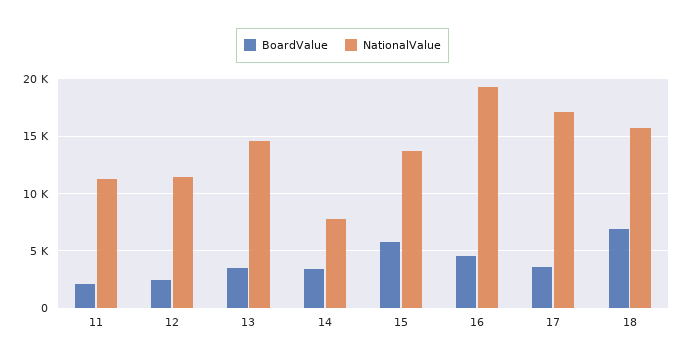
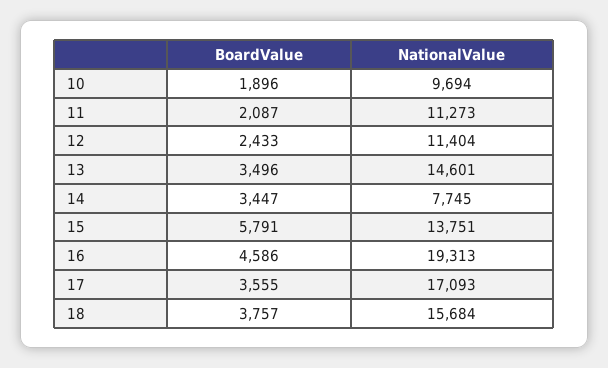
BoardValue, 18: 7000 -> 3757
BoardValue, 10: none -> 1896
NationalValue, 10: none -> 9694

